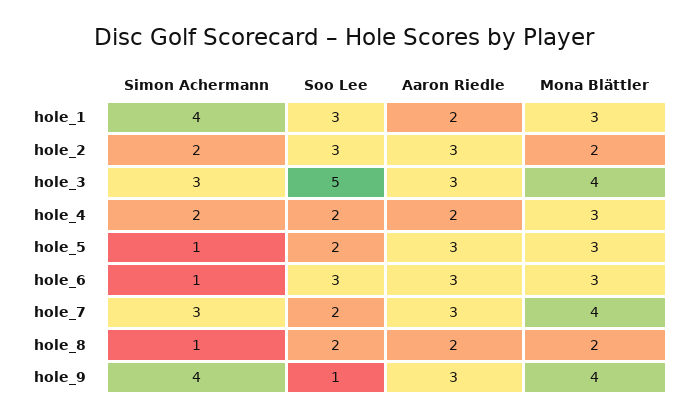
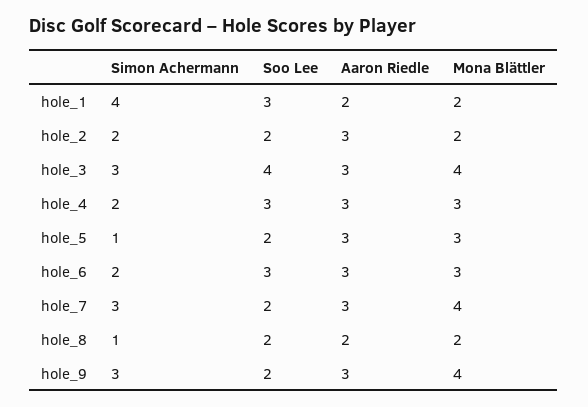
Mona Blättler, hole_1: 3 -> 2
Soo Lee, hole_2: 3 -> 2
Soo Lee, hole_3: 5 -> 4
Soo Lee, hole_4: 2 -> 3
Aaron Riedle, hole_4: 2 -> 3
Simon Achermann, hole_6: 1 -> 2
Simon Achermann, hole_9: 4 -> 3
Soo Lee, hole_9: 1 -> 2

